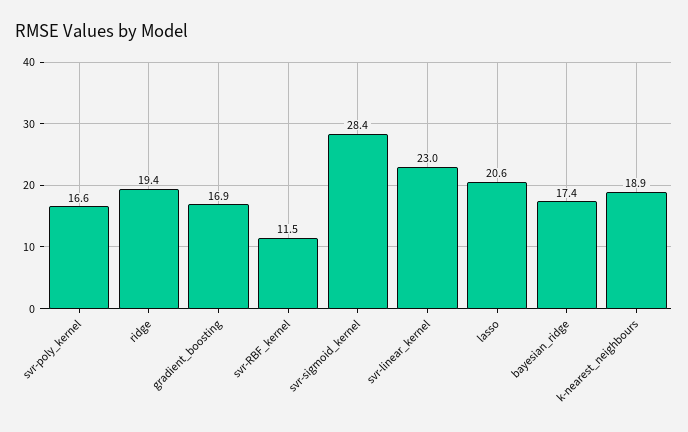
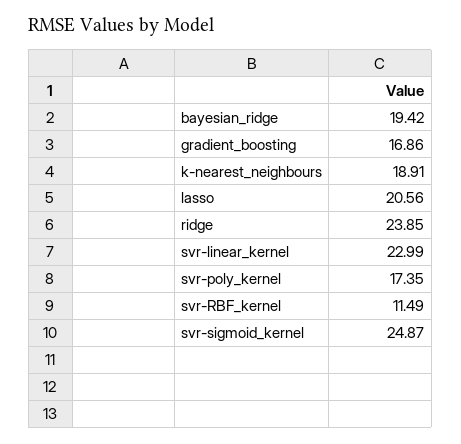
svr-poly_kernel: 16.6 -> 17.35
ridge: 19.4 -> 23.85
svr-sigmoid_kernel: 28.4 -> 24.87
bayesian_ridge: 17.4 -> 19.42

